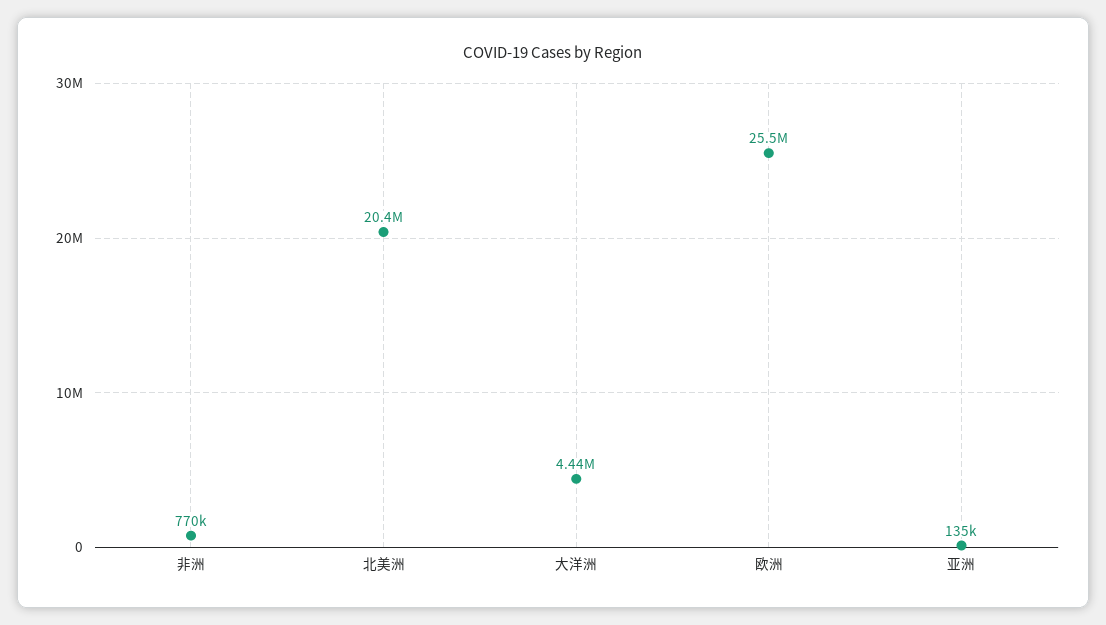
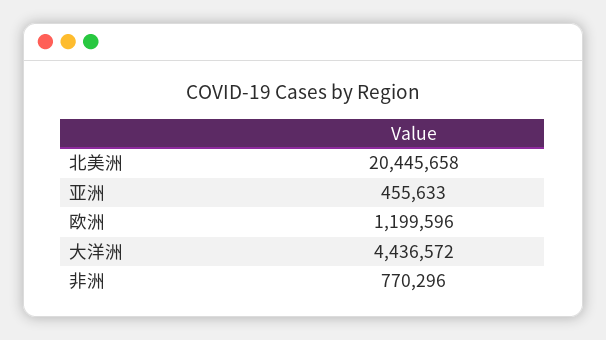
欧洲: 25500000 -> 1199596
亚洲: 135000 -> 455633

